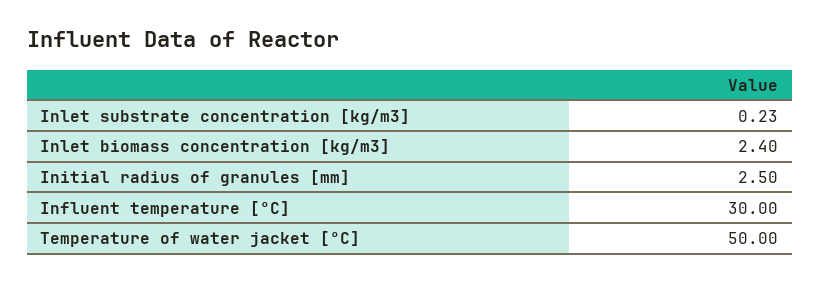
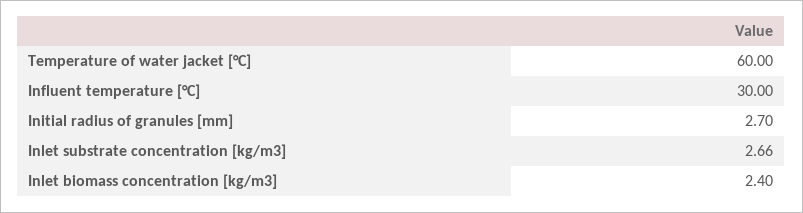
Inlet substrate concentration [kg/m3]: 0.23 -> 2.66
Initial radius of granules [mm]: 2.5 -> 2.7
Temperature of water jacket [°C]: 50 -> 60

